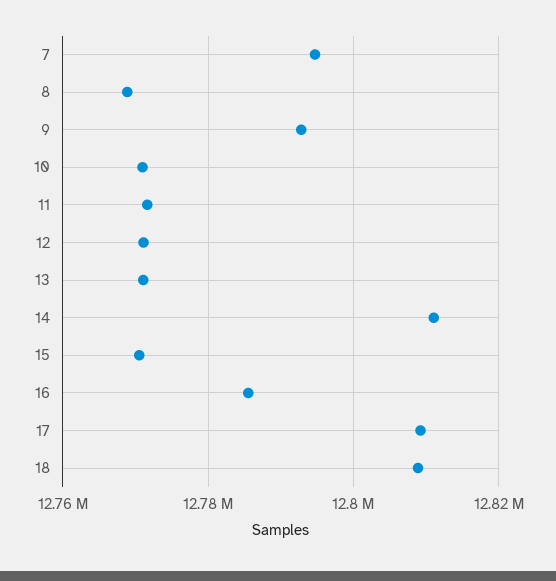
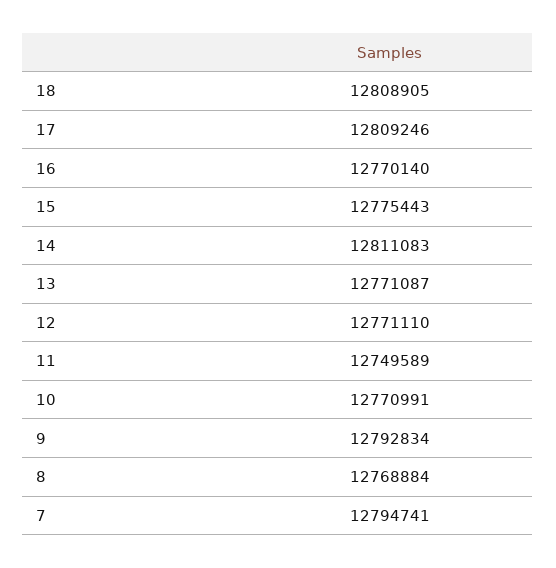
11: 12772000 -> 12749589
15: 12770000 -> 12775443
16: 12786000 -> 12770140

